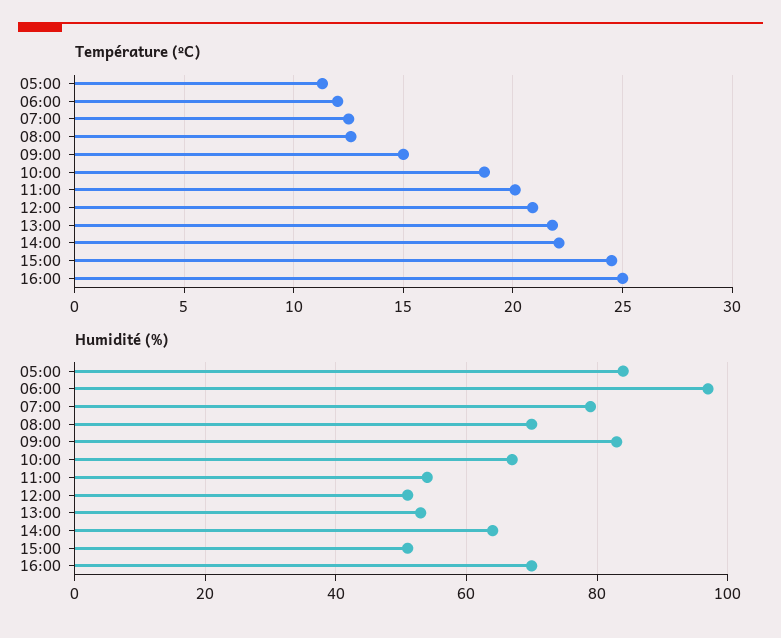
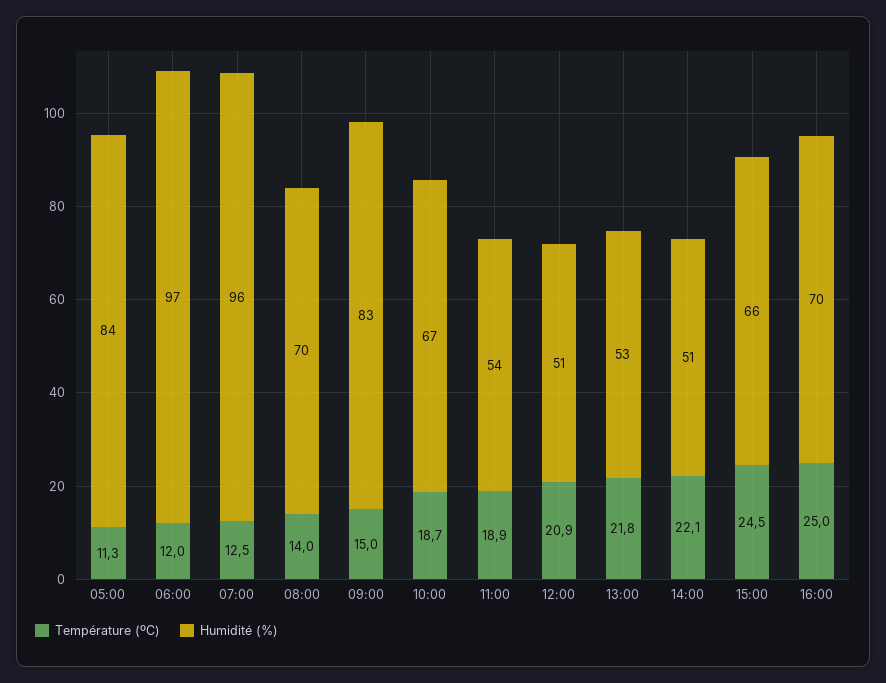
Température (ºC), 08:00: 12.5 -> 14
Température (ºC), 11:00: 20 -> 18.9
Humidité (%), 07:00: 80 -> 96
Humidité (%), 14:00: 65 -> 51
Humidité (%), 15:00: 50 -> 66

